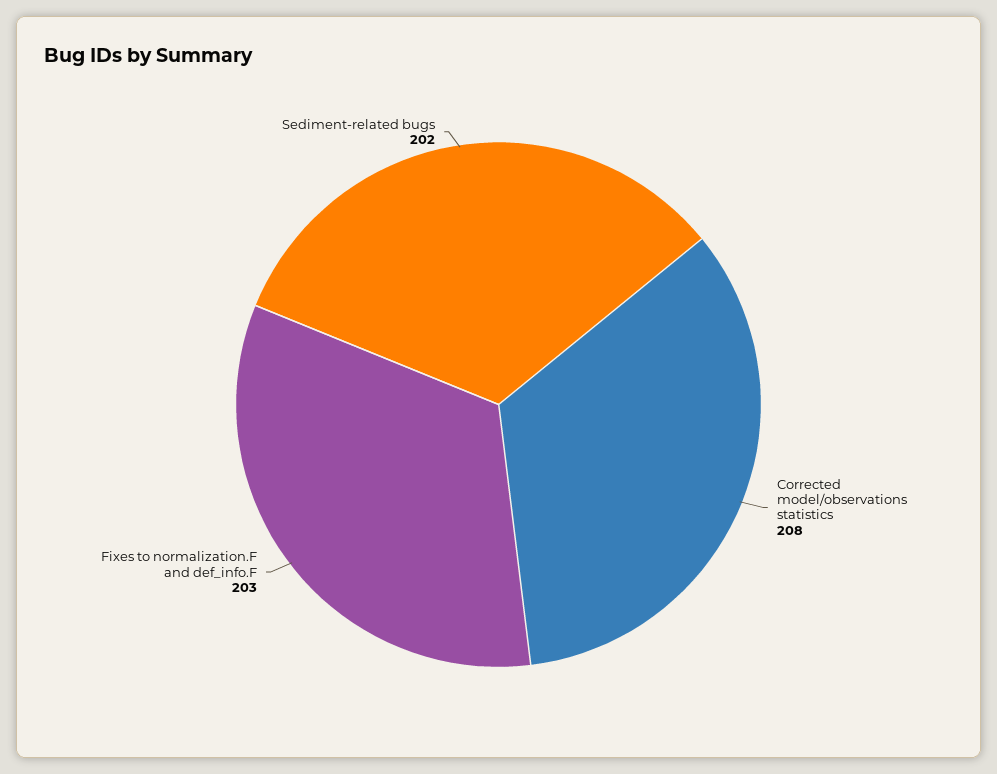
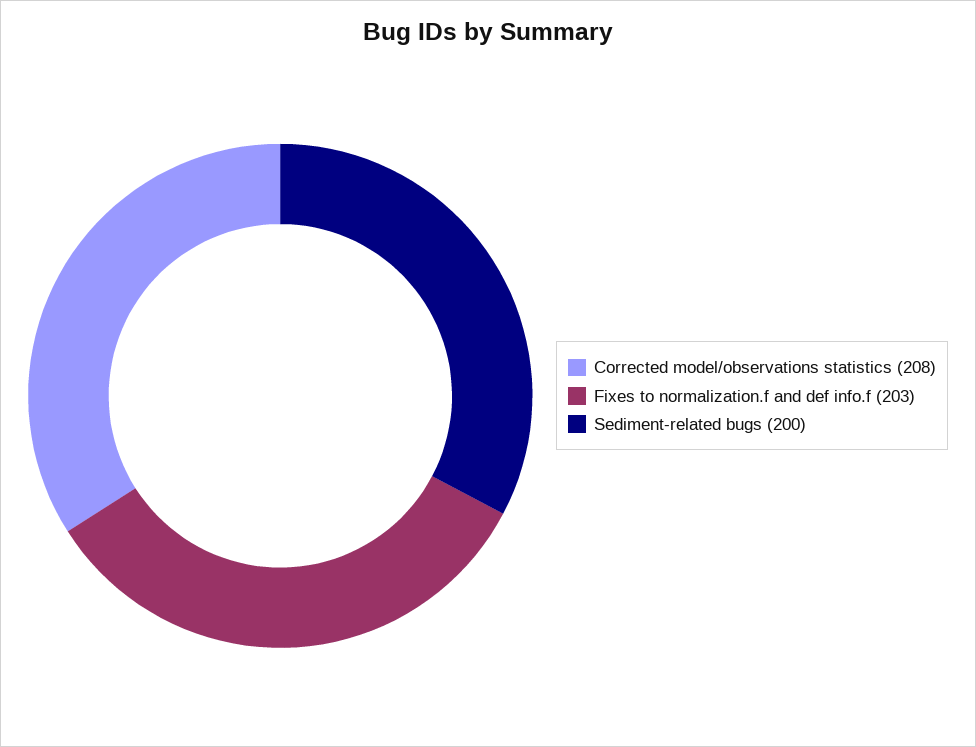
Sediment-related bugs: 202 -> 200

